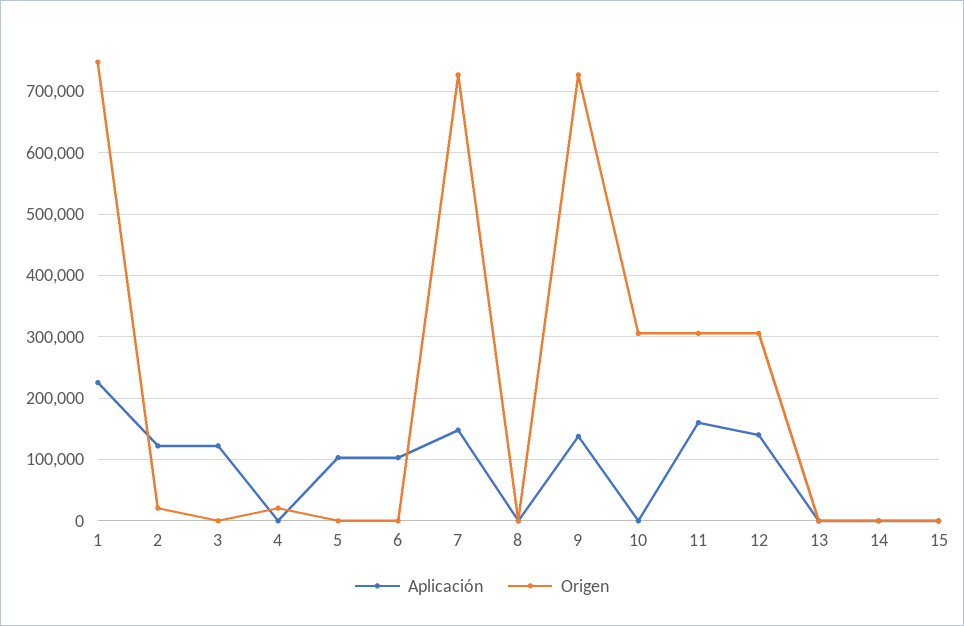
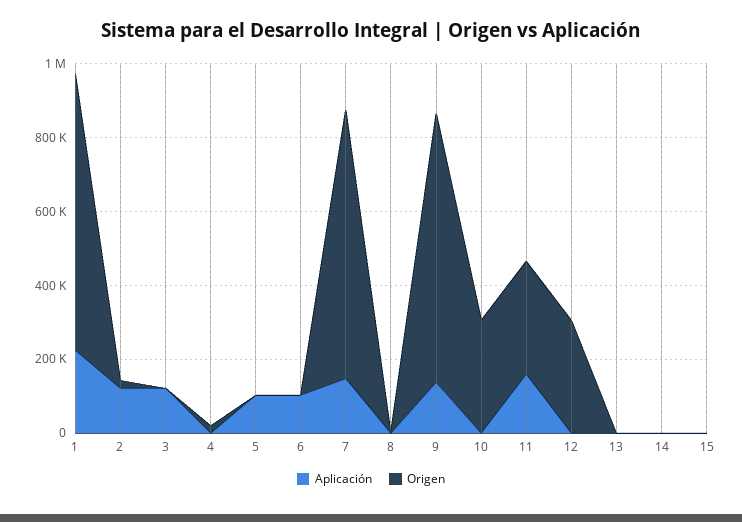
Aplicación, 12: 140000 -> 0

